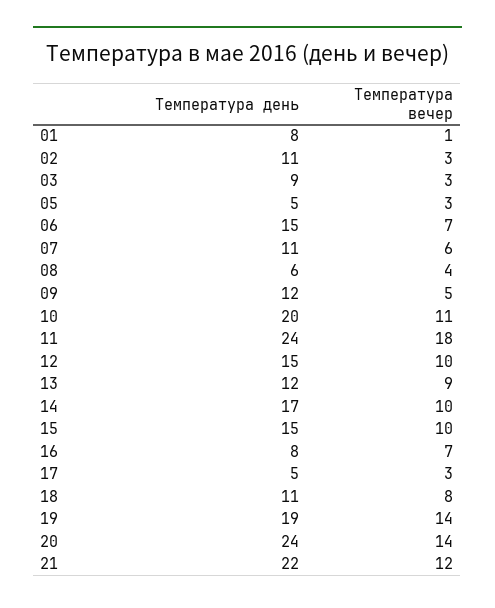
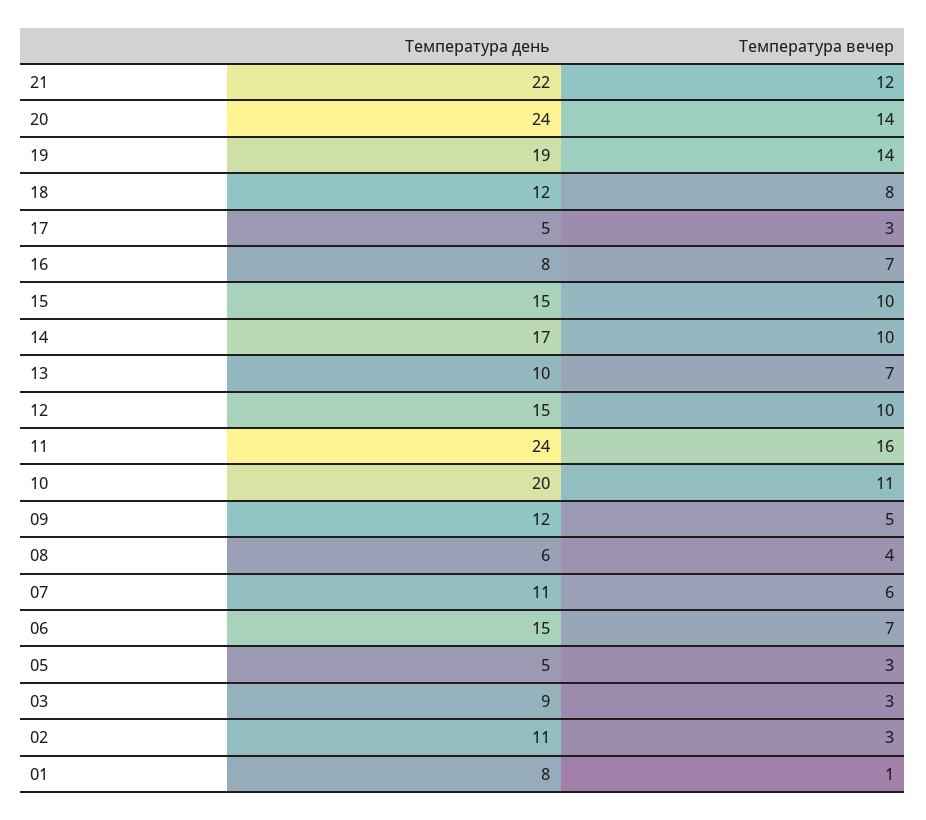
Температура вечер, 11: 18 -> 16
Температура день, 13: 12 -> 10
Температура вечер, 13: 9 -> 7
Температура день, 18: 11 -> 12

